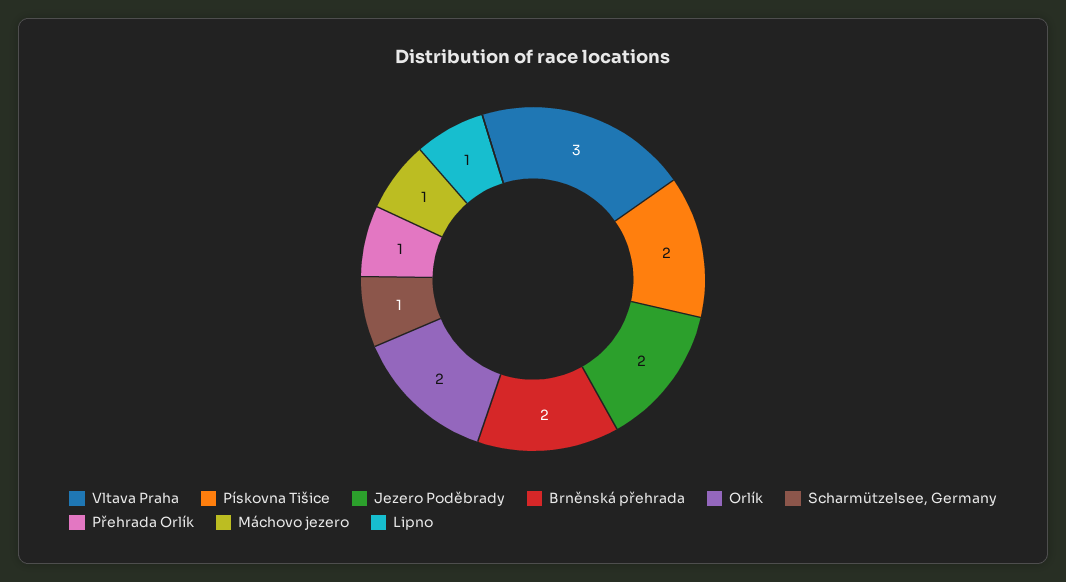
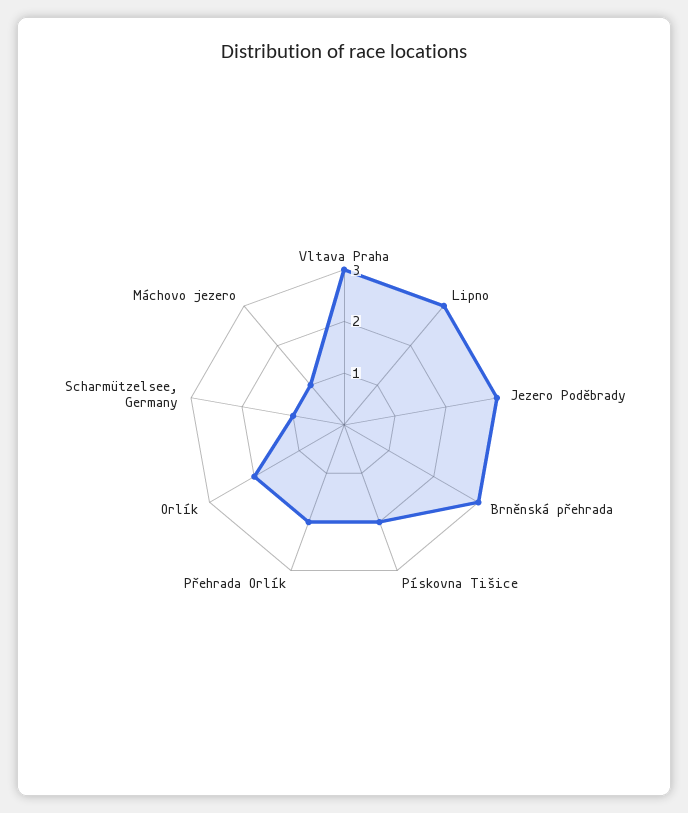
Jezero Poděbrady: 2 -> 3
Brněnská přehrada: 2 -> 3
Přehrada Orlík: 1 -> 2
Lipno: 1 -> 3

